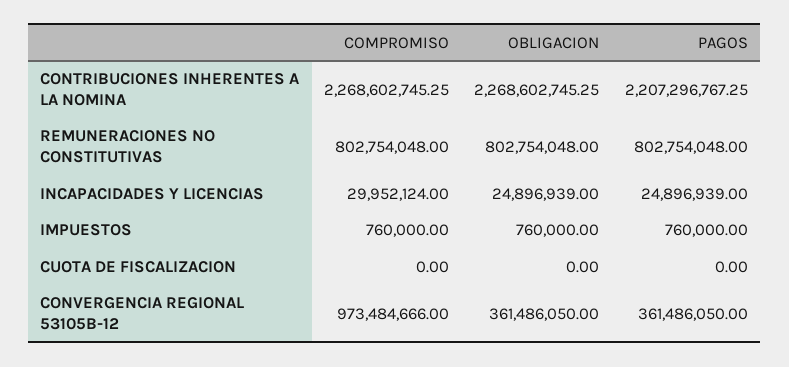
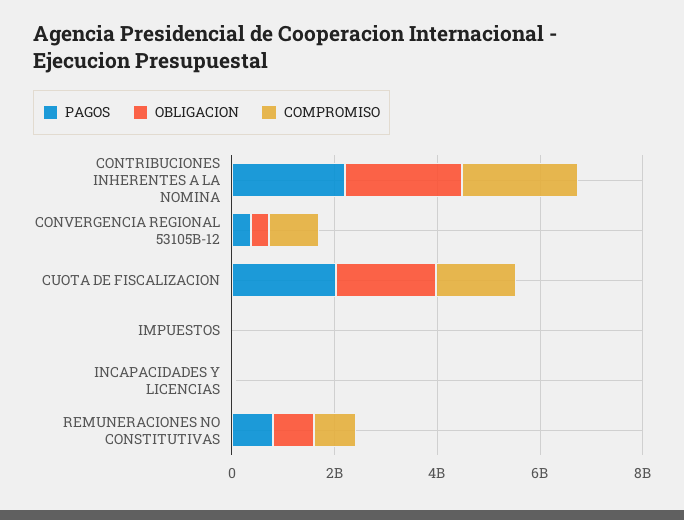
COMPROMISO, CUOTA DE FISCALIZACION: 0 -> 1500000000
OBLIGACION, CUOTA DE FISCALIZACION: 0 -> 2000000000
PAGOS, CUOTA DE FISCALIZACION: 0 -> 2000000000

